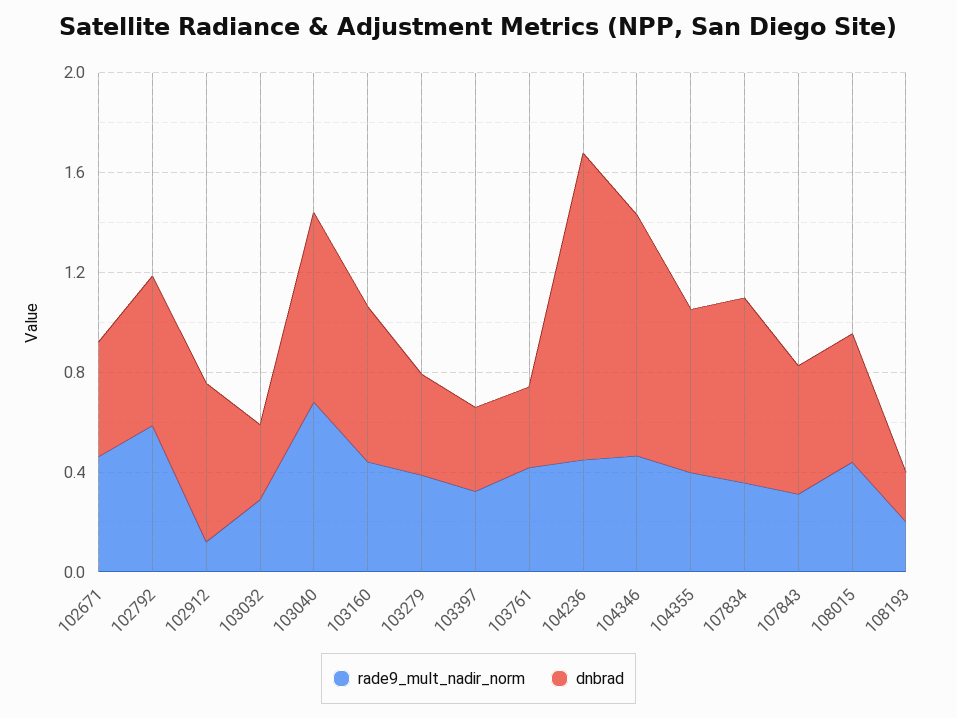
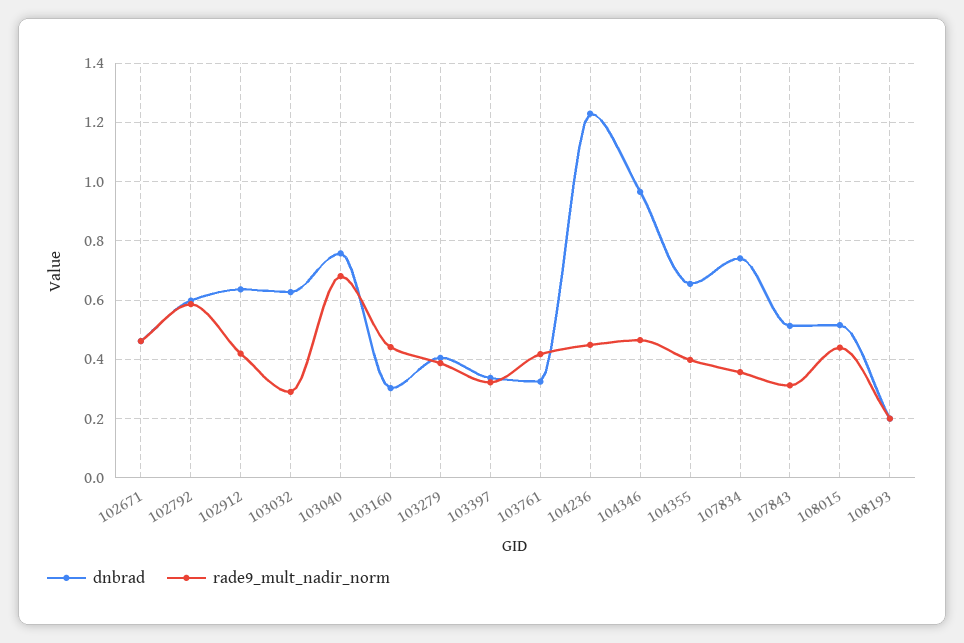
rade9_mult_nadir_norm, 102912: 0.1 -> 0.425
dnbrad, 103032: 0.3 -> 0.625
dnbrad, 103160: 0.6 -> 0.3

